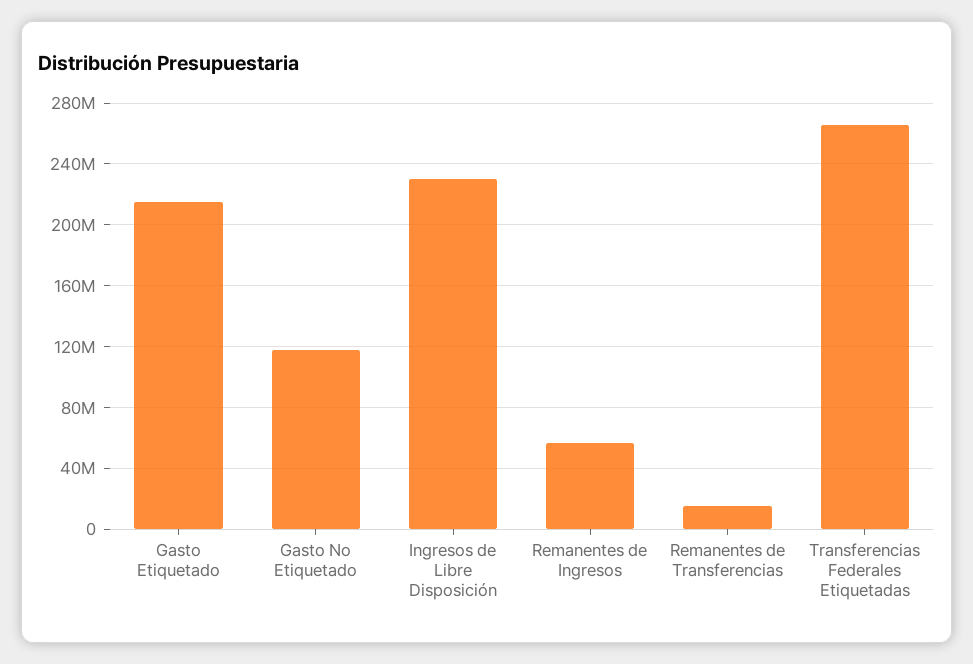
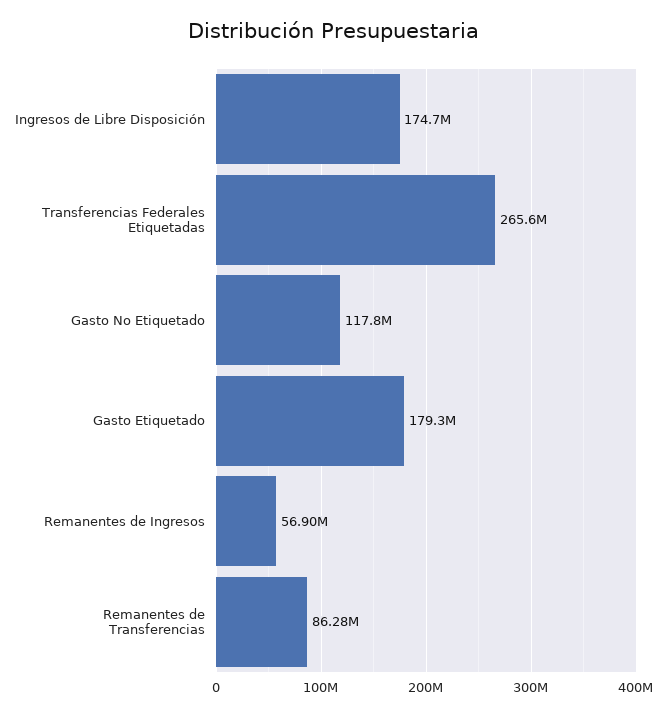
Gasto Etiquetado: 215000000 -> 179300000
Ingresos de Libre Disposición: 230000000 -> 174700000
Remanentes de Transferencias: 15000000 -> 86280000

